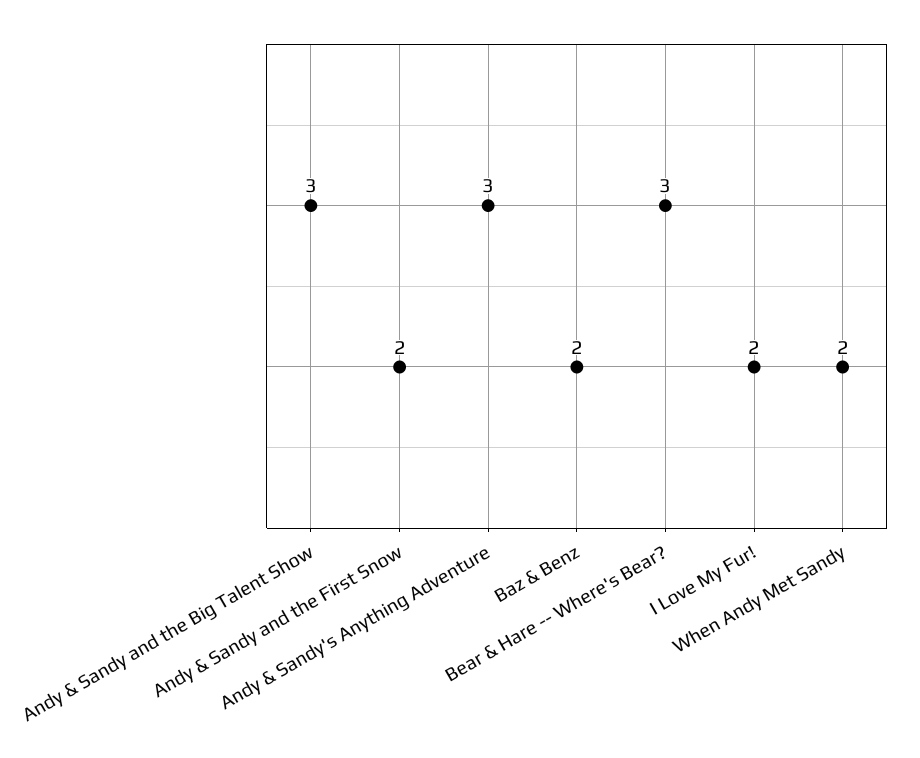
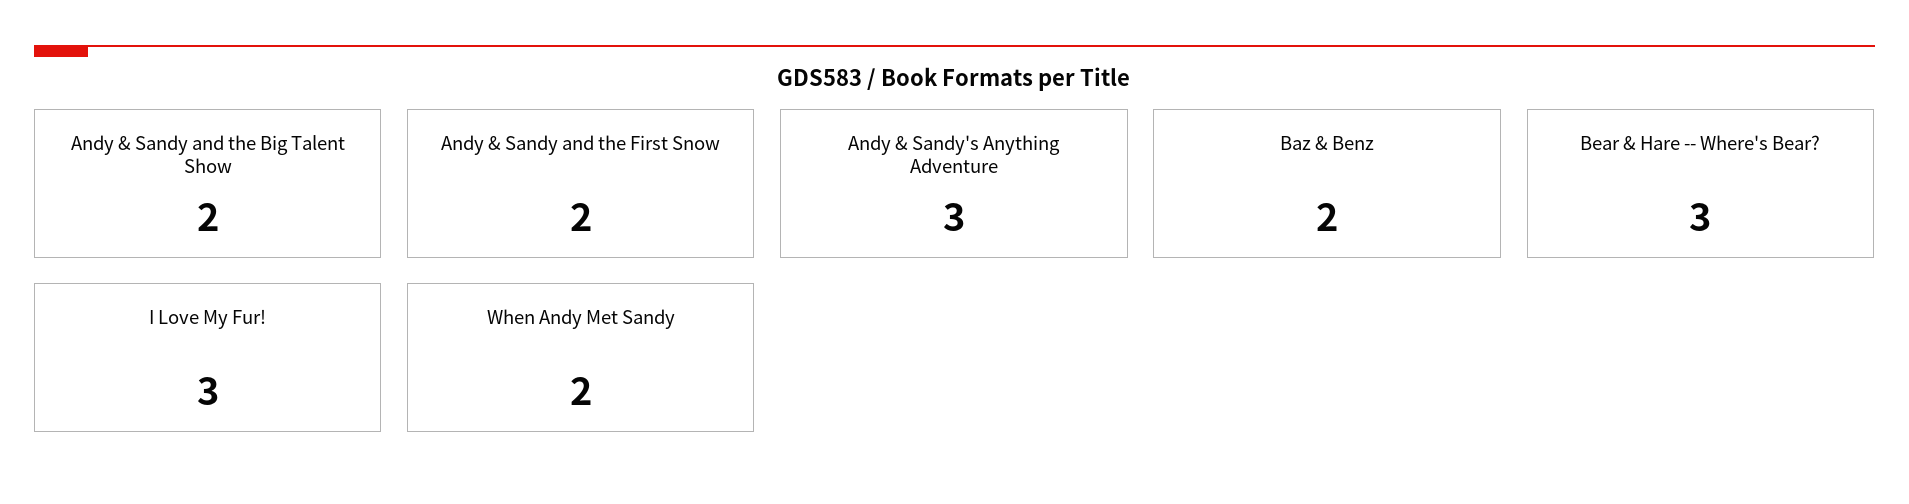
Andy & Sandy and the Big Talent Show: 3 -> 2
I Love My Fur!: 2 -> 3

